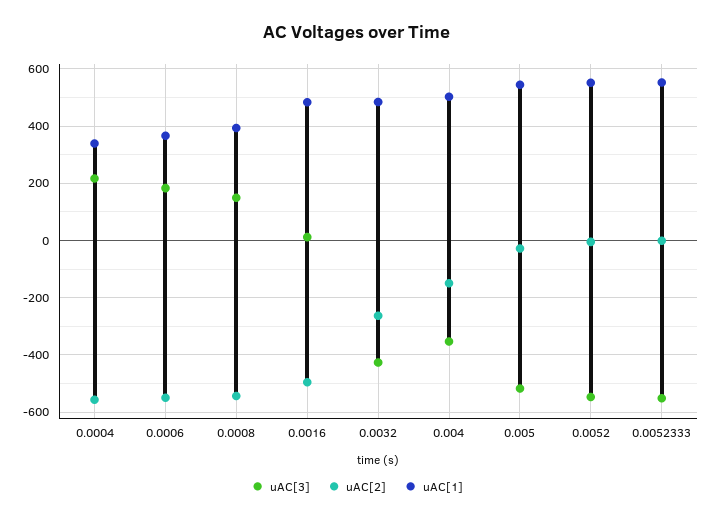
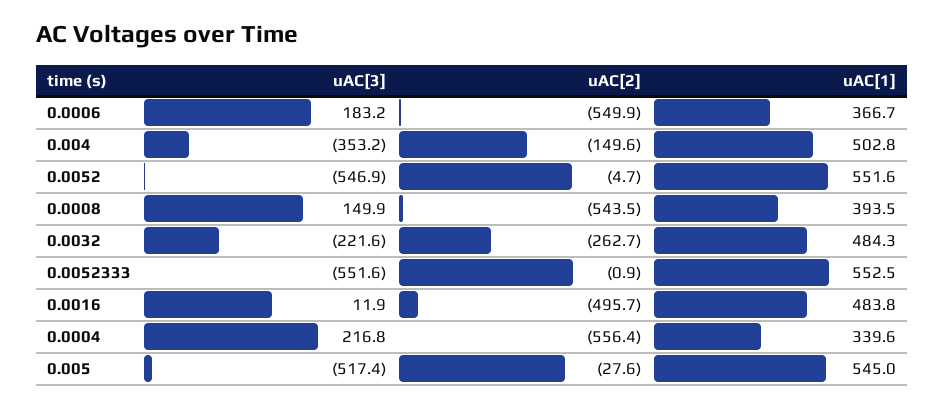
uAC[3], 0.0032: -425 -> -221.6

